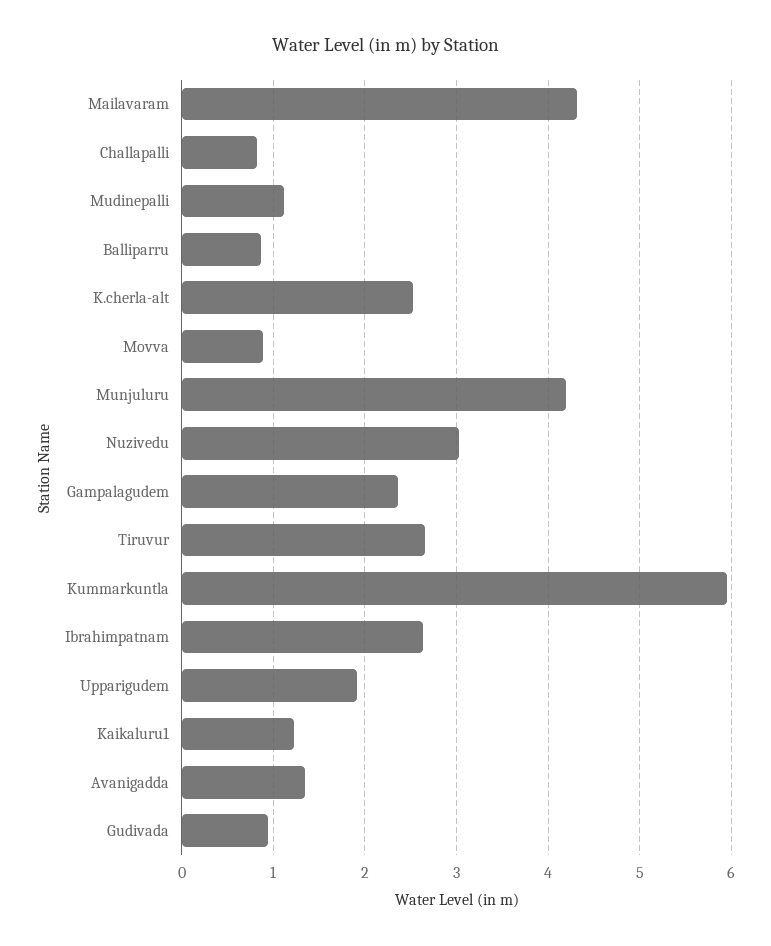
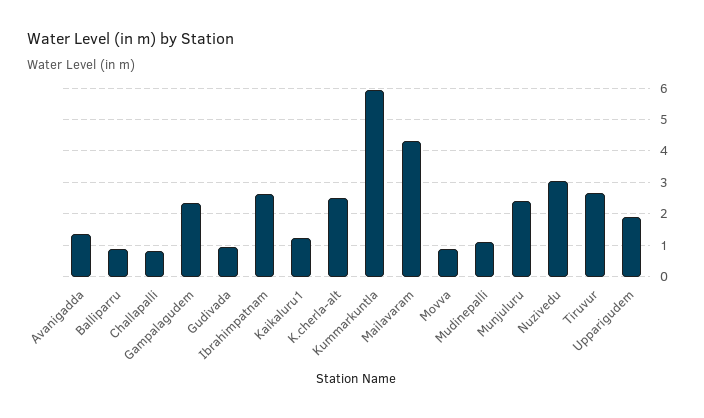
Munjuluru: 4.2 -> 2.4

